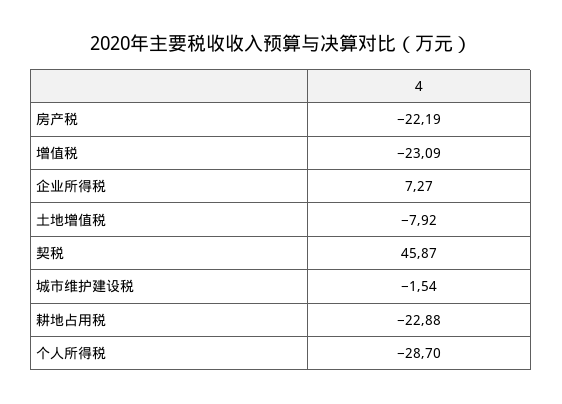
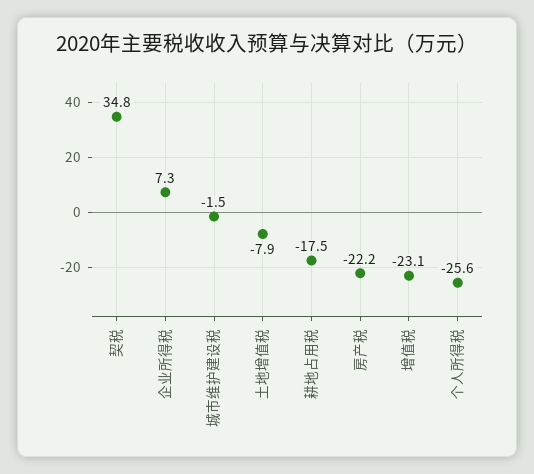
契税: 45.87 -> 34.8
耕地占用税: -22.88 -> -17.5
个人所得税: -28.7 -> -25.6

